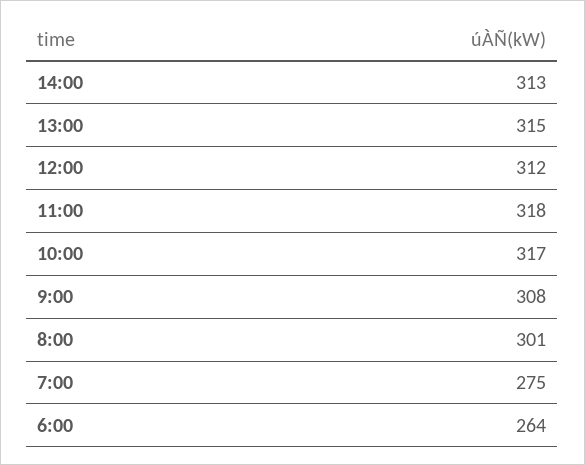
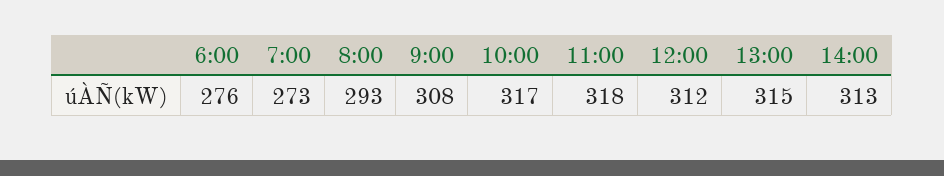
8:00: 301 -> 293
7:00: 275 -> 273
6:00: 264 -> 276

